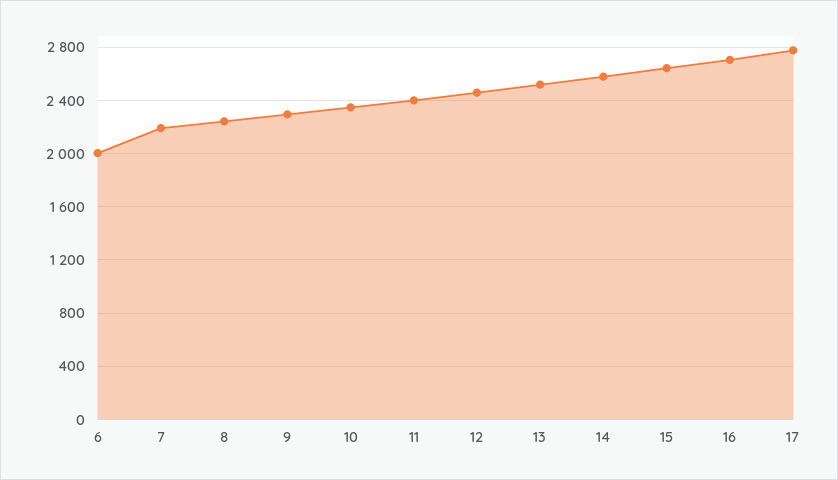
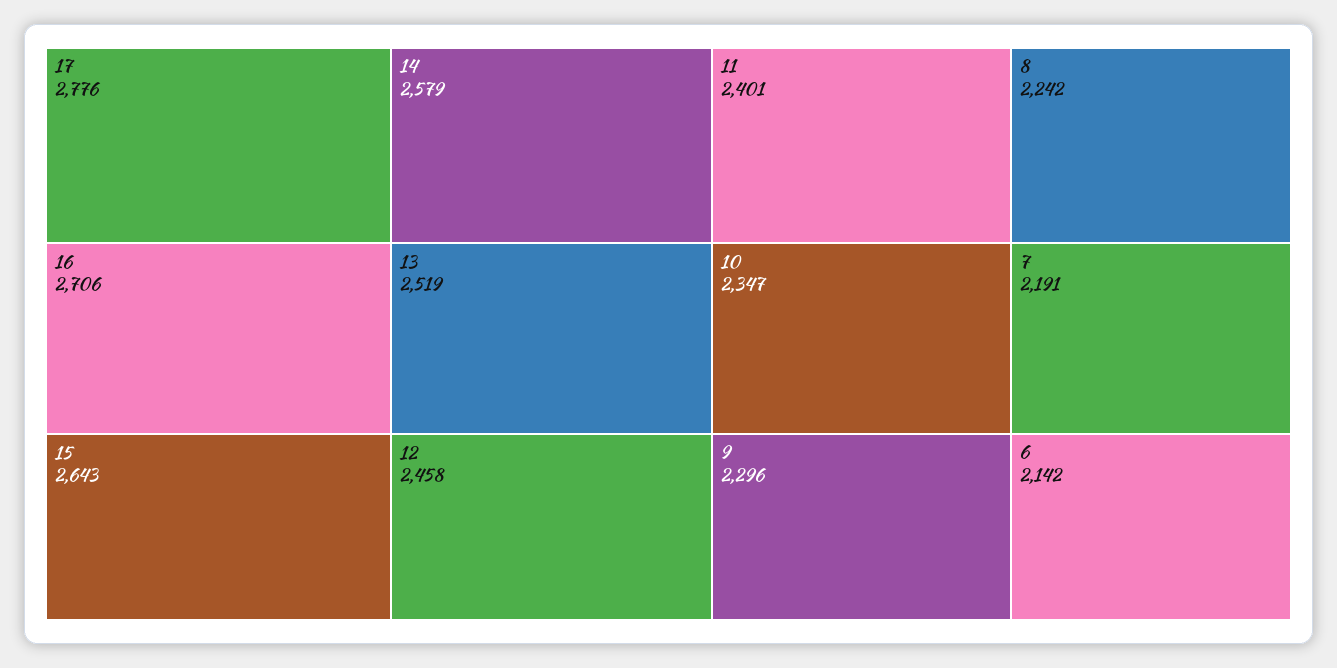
6: 2000 -> 2142

